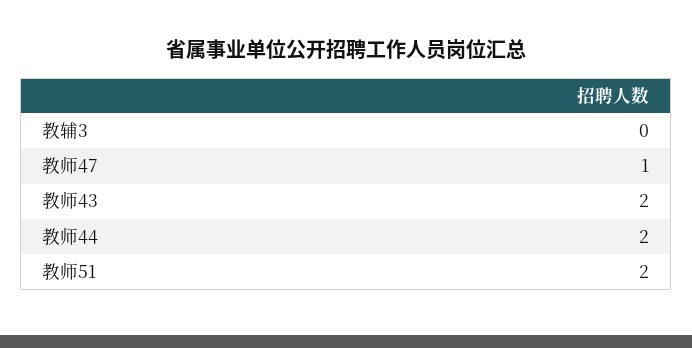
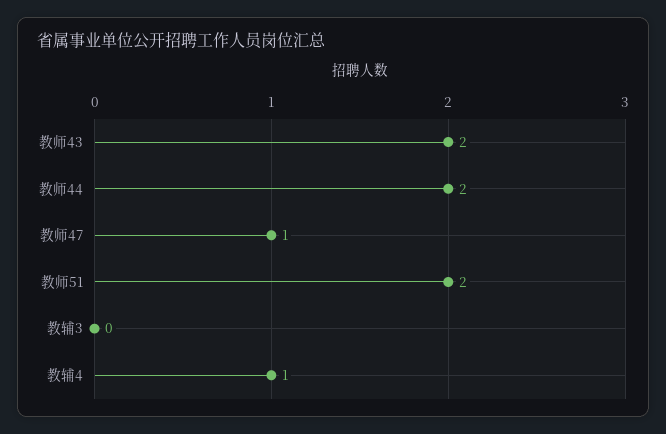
教辅4: none -> 1

